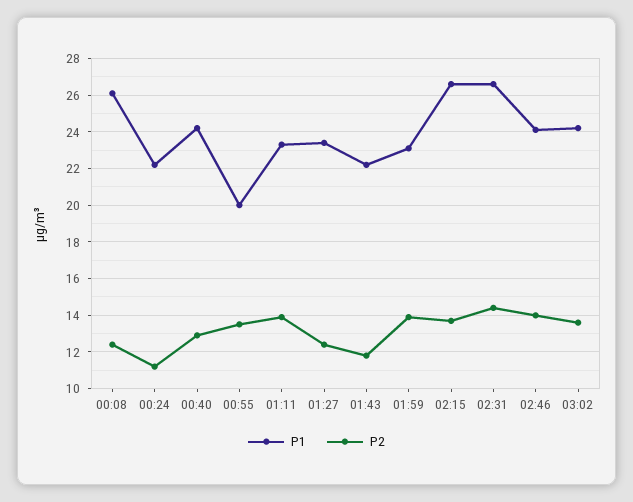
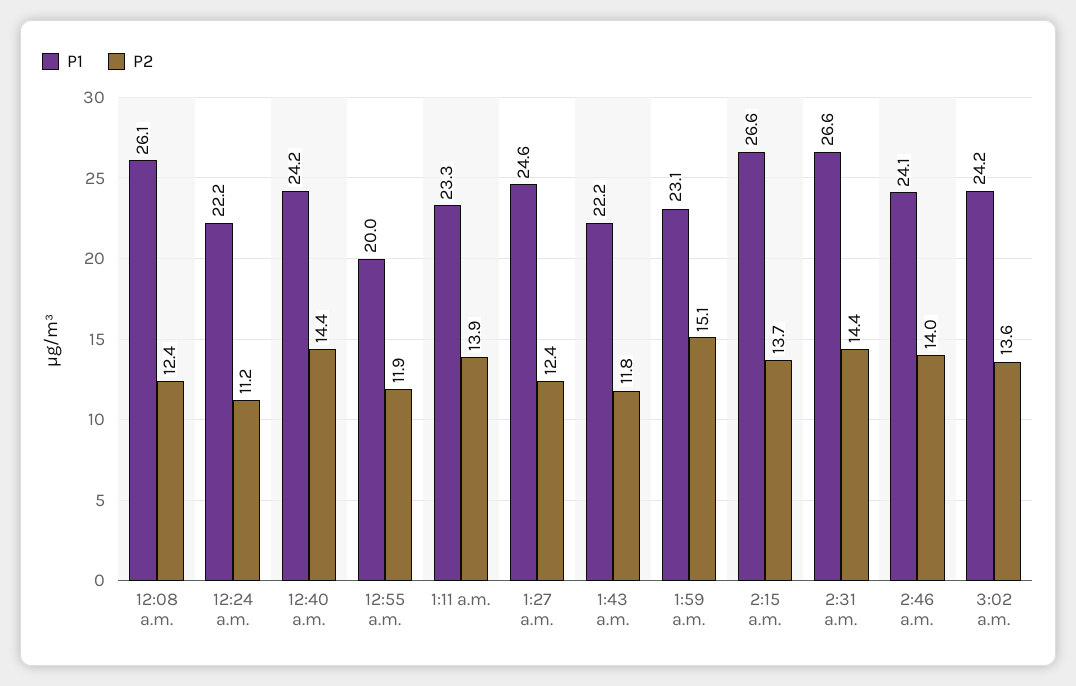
P2, 00:40: 13 -> 14.4
P2, 00:55: 13.5 -> 11.9
P1, 01:27: 23.5 -> 24.6
P2, 01:59: 14 -> 15.1

